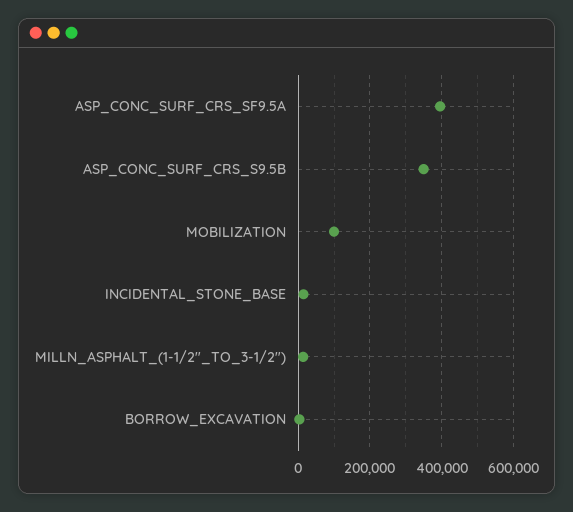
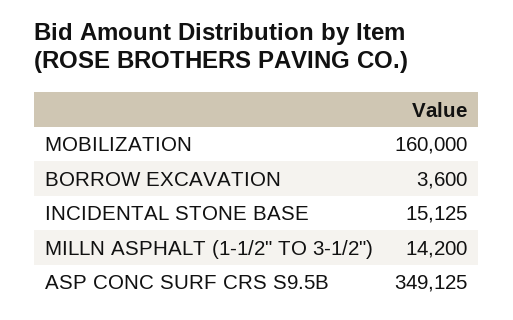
ASP_CONC_SURF_CRS_SF9.5A: 400000 -> none
MOBILIZATION: 100000 -> 160000

